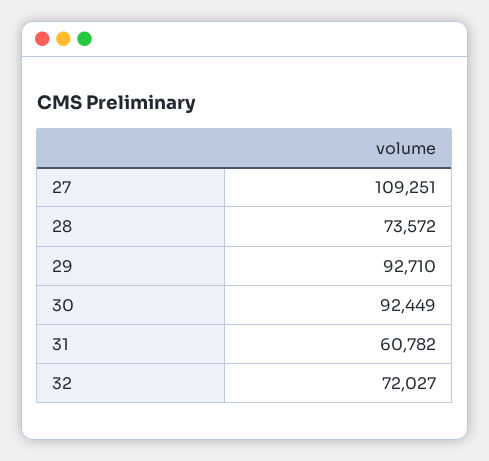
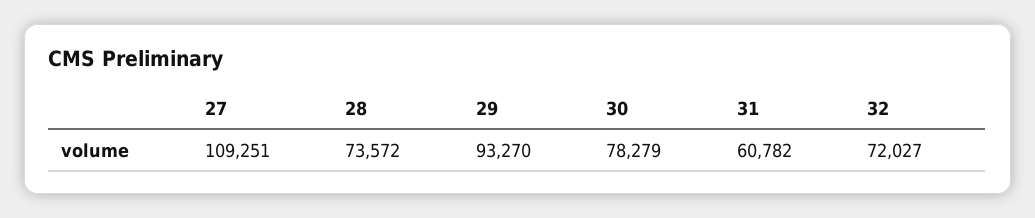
29: 92710 -> 93270
30: 92449 -> 78279

